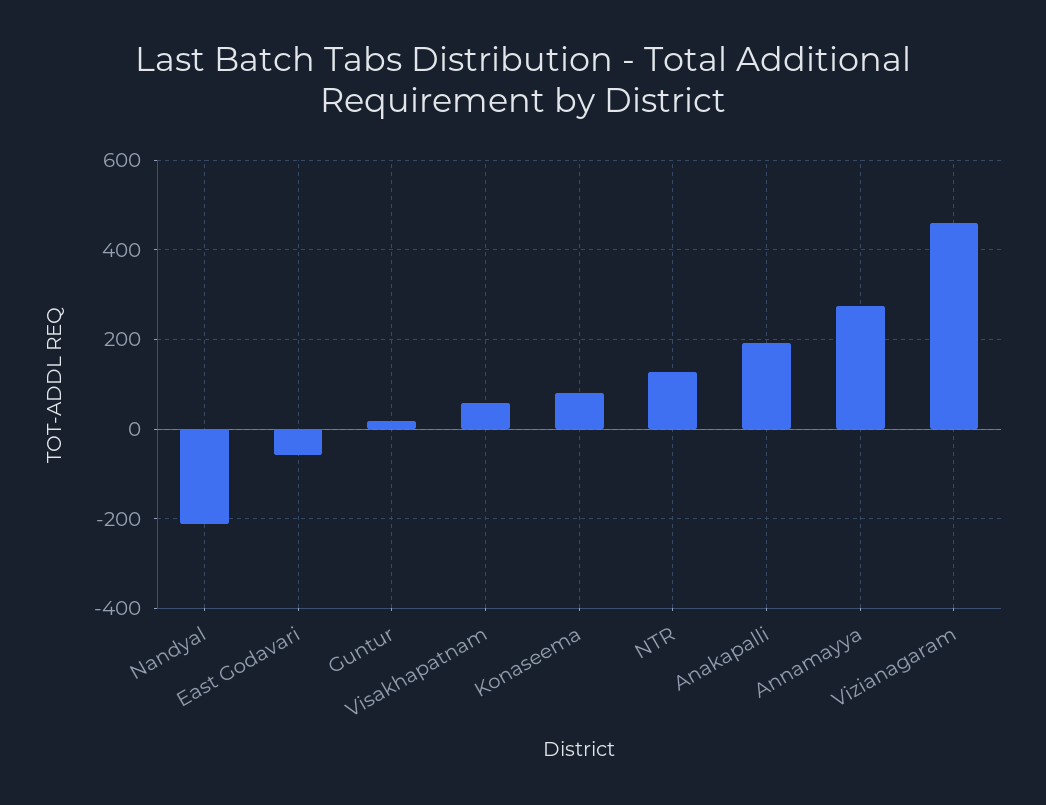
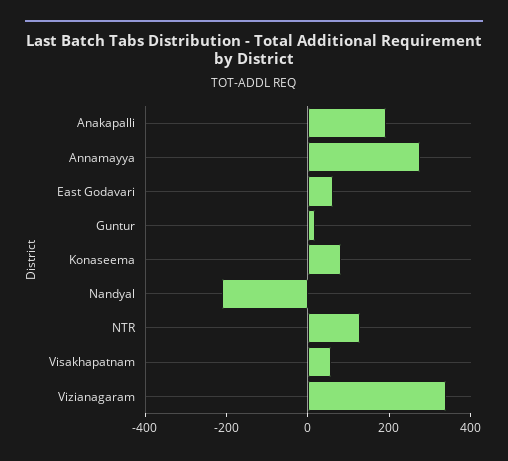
East Godavari: -60 -> 50
Vizianagaram: 460 -> 350

